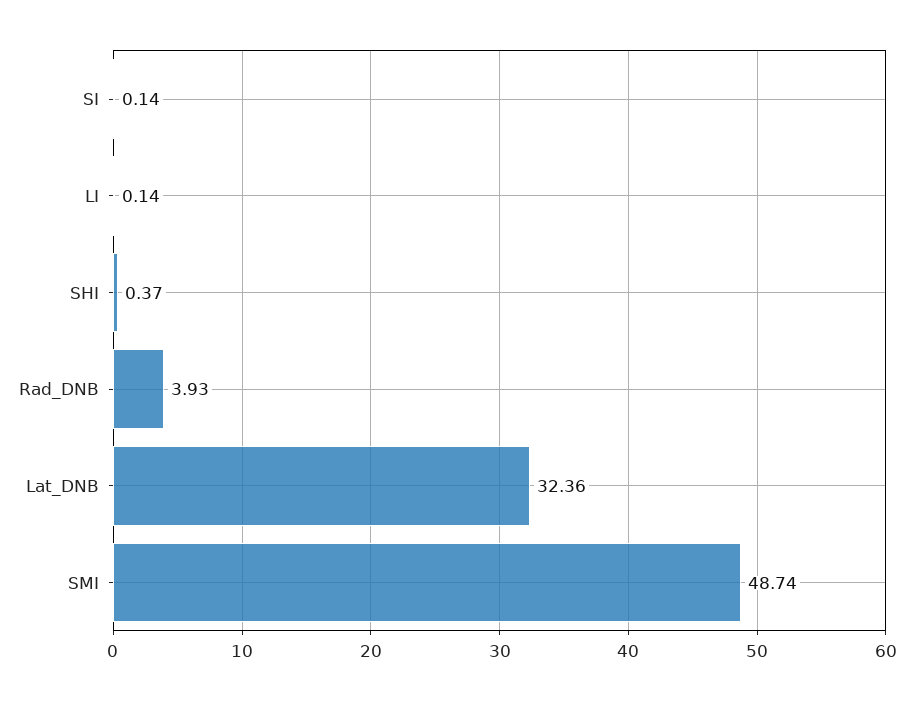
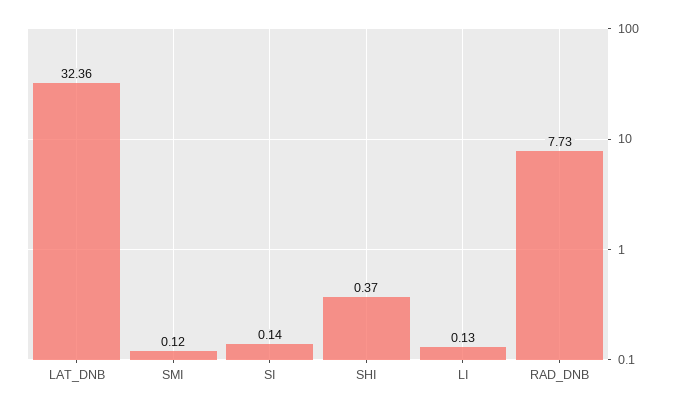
LI: 0.14 -> 0.13
Rad_DNB: 3.93 -> 7.73
SMI: 48.74 -> 0.12

